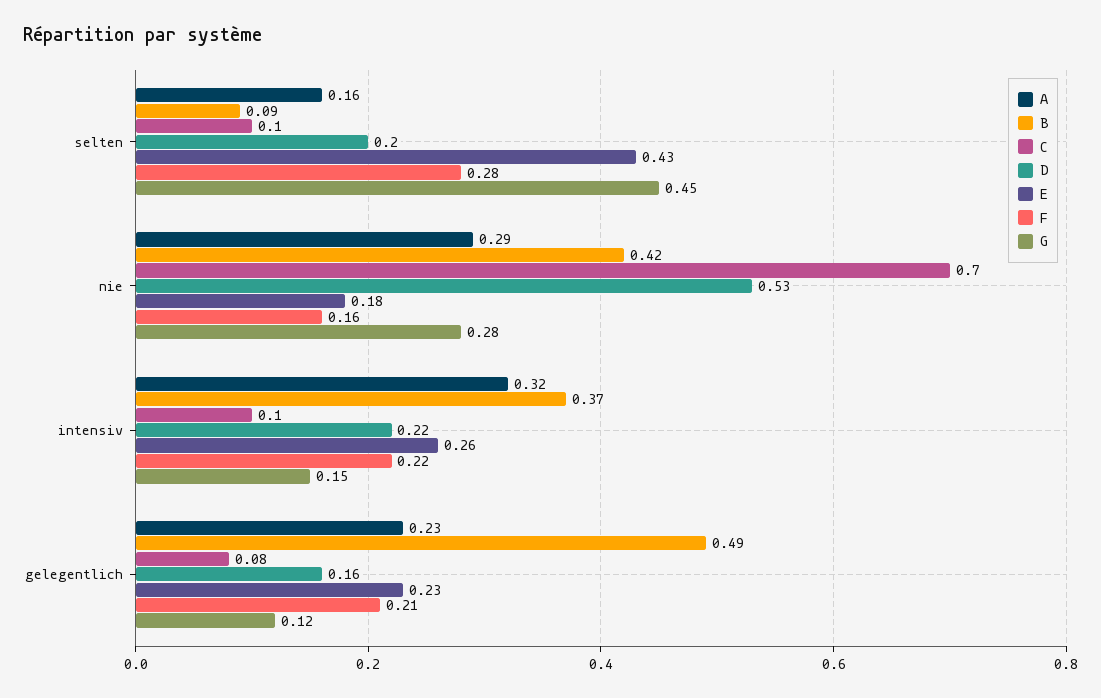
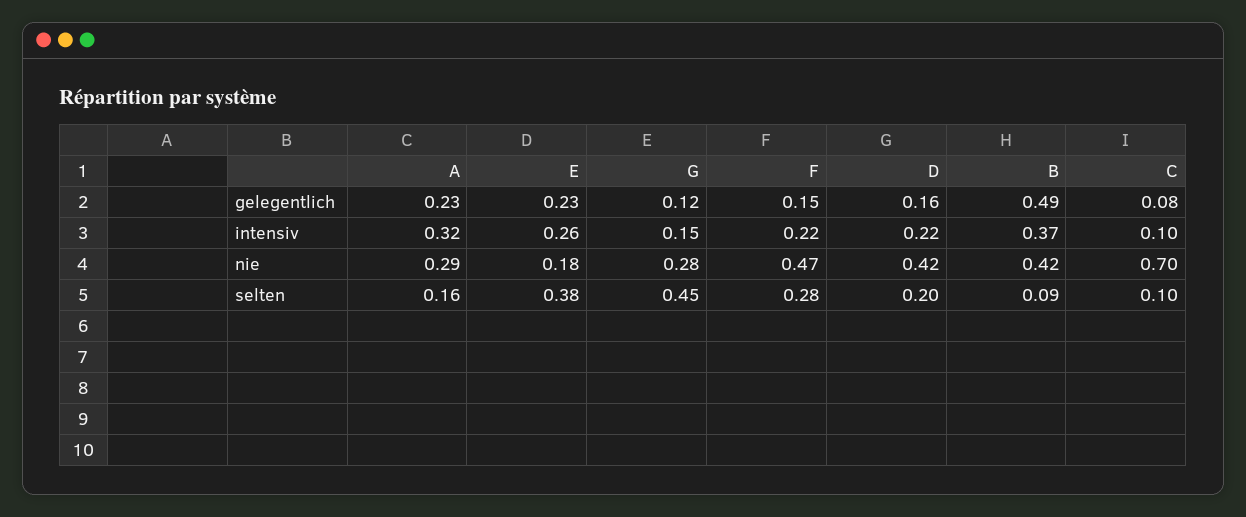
E, selten: 0.43 -> 0.38
D, nie: 0.53 -> 0.42
F, nie: 0.16 -> 0.47
F, gelegentlich: 0.21 -> 0.15

